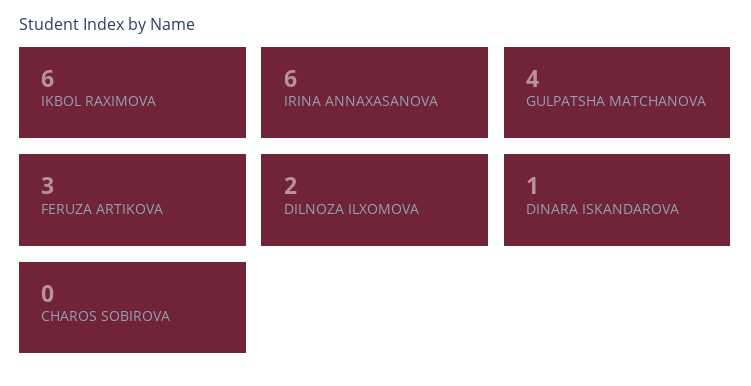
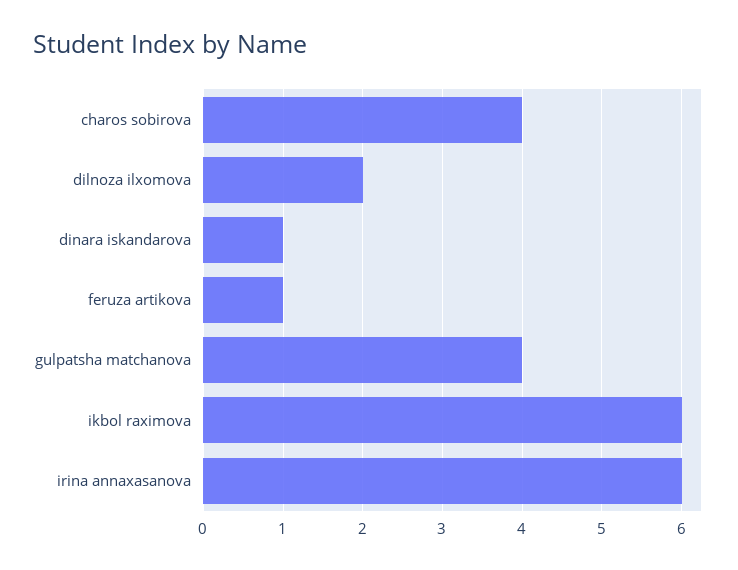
FERUZA ARTIKOVA: 3 -> 1
CHAROS SOBIROVA: 0 -> 4

